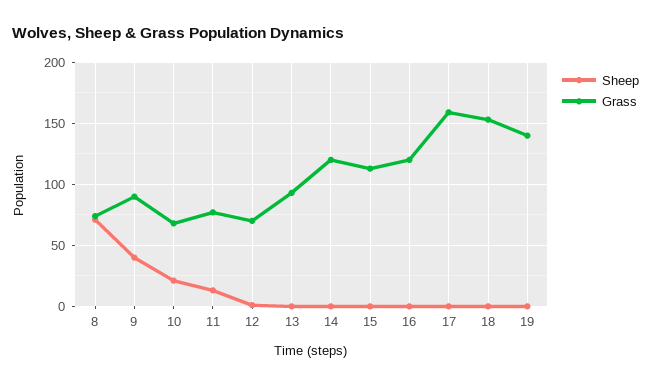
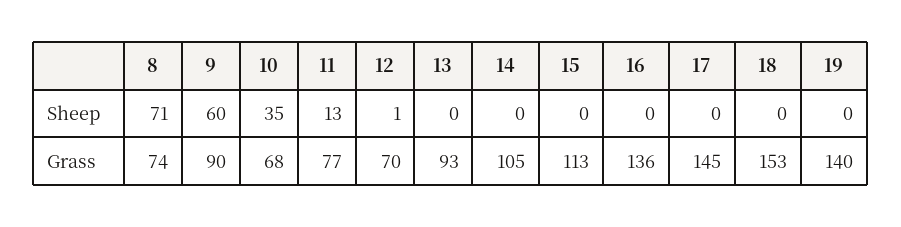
Sheep, 9: 40 -> 60
Sheep, 10: 20 -> 35
Grass, 14: 120 -> 105
Grass, 16: 120 -> 136
Grass, 17: 160 -> 145

